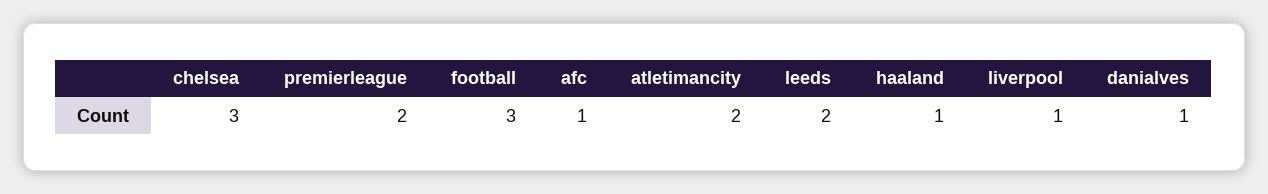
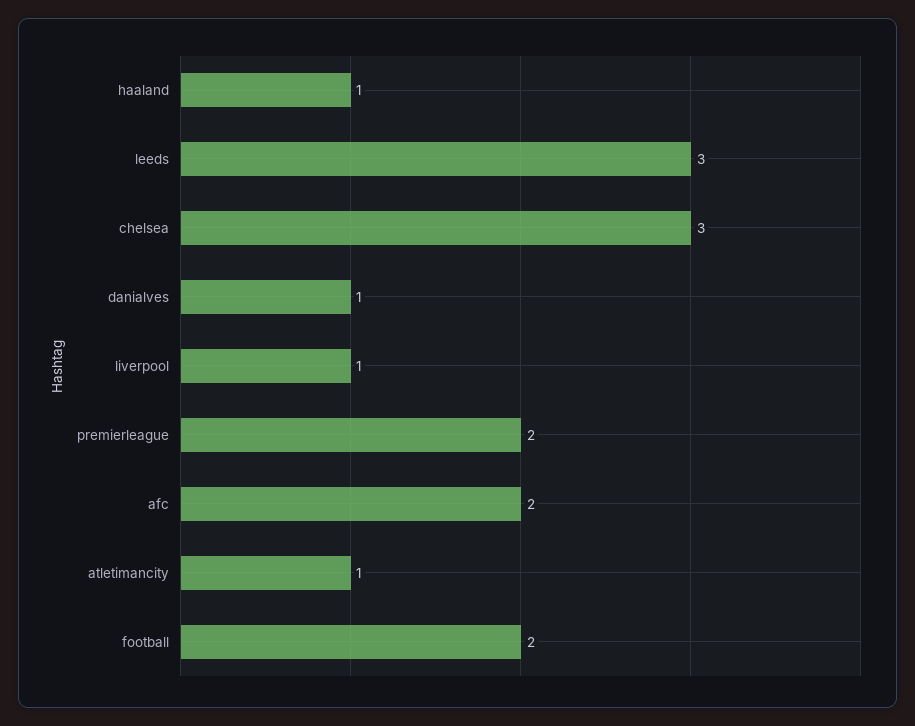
football: 3 -> 2
afc: 1 -> 2
atletimancity: 2 -> 1
leeds: 2 -> 3

